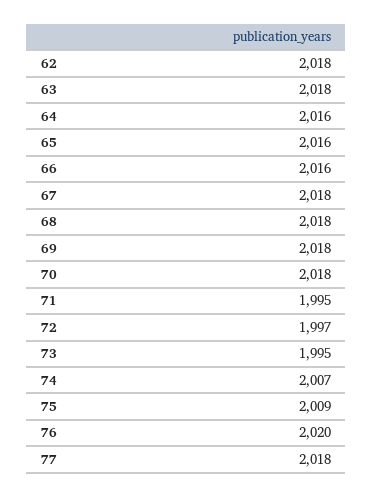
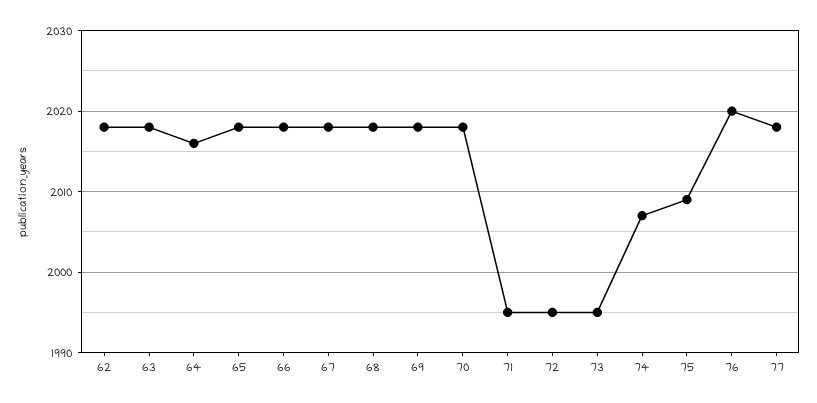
65: 2016 -> 2018
66: 2016 -> 2018
72: 1997 -> 1995

